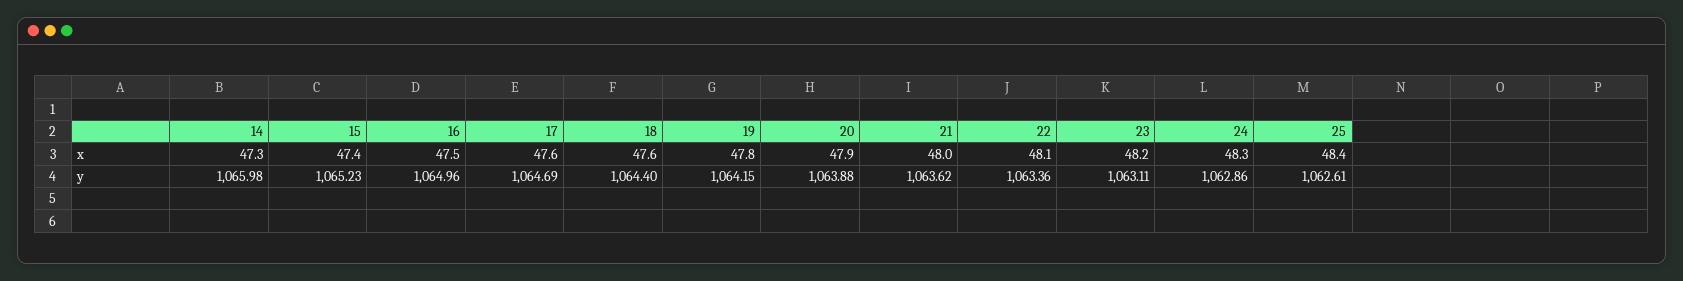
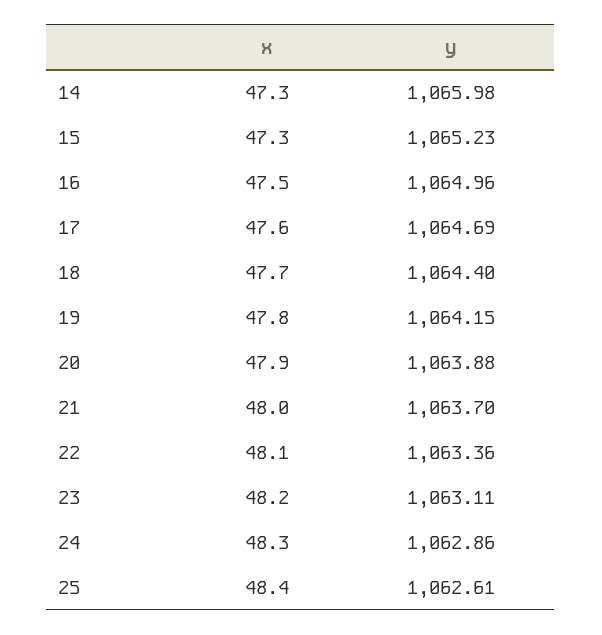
15, x: 47.4 -> 47.3
18, x: 47.6 -> 47.7
21, y: 1063.62 -> 1063.7

